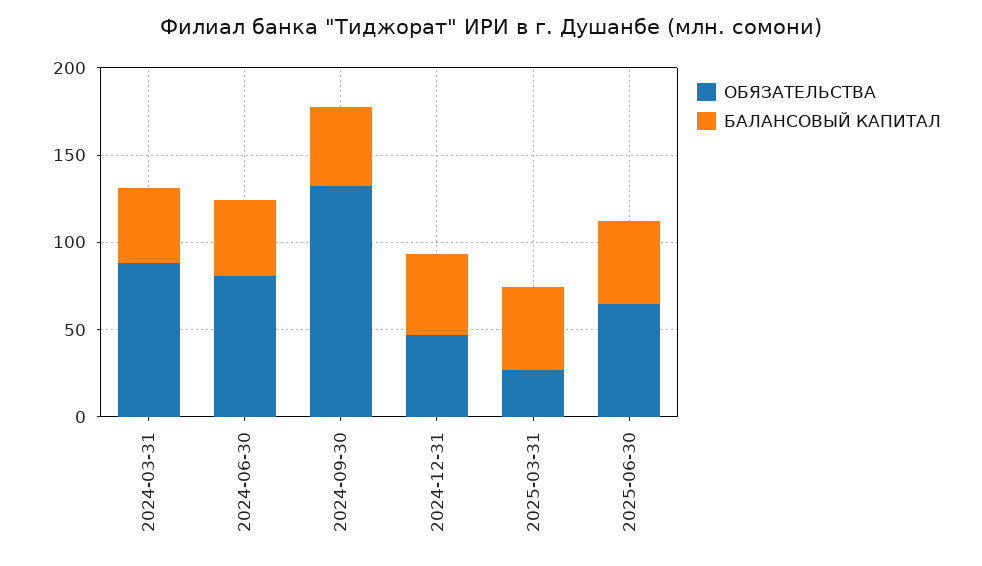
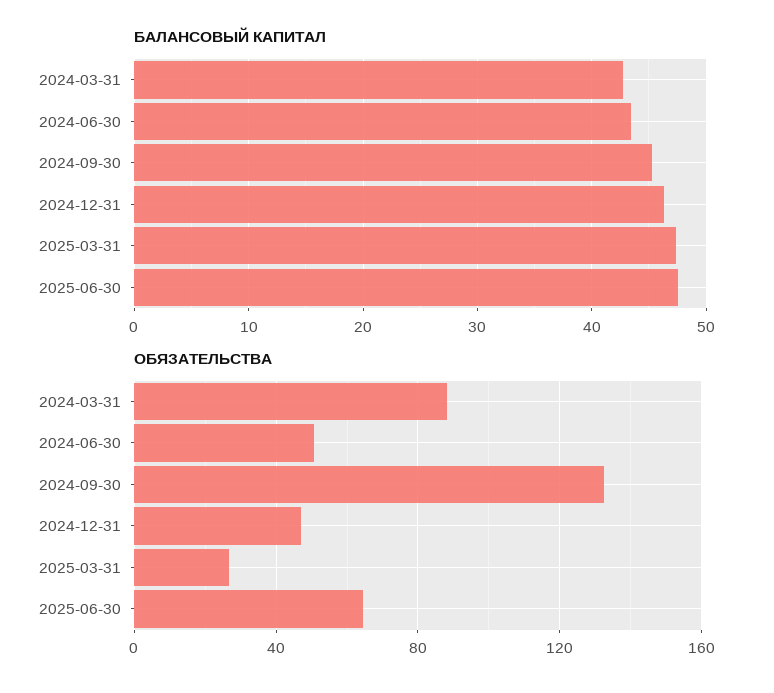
ОБЯЗАТЕЛЬСТВА, 2024-06-30: 80 -> 50

